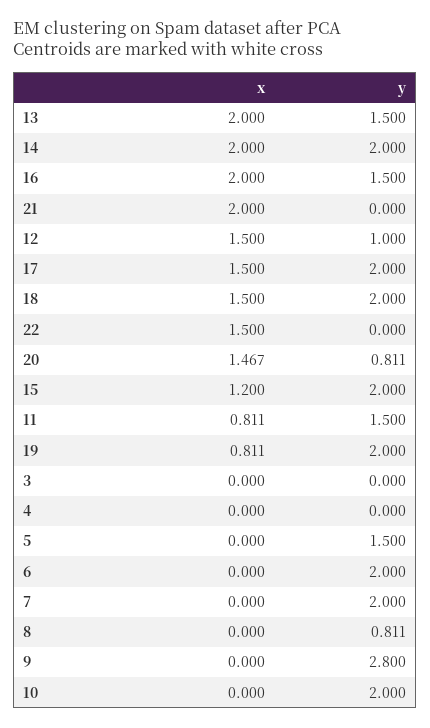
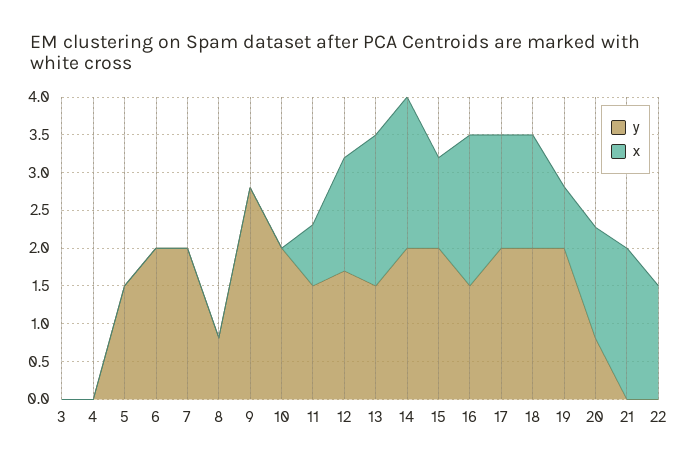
y, 12: 1 -> 1.75

